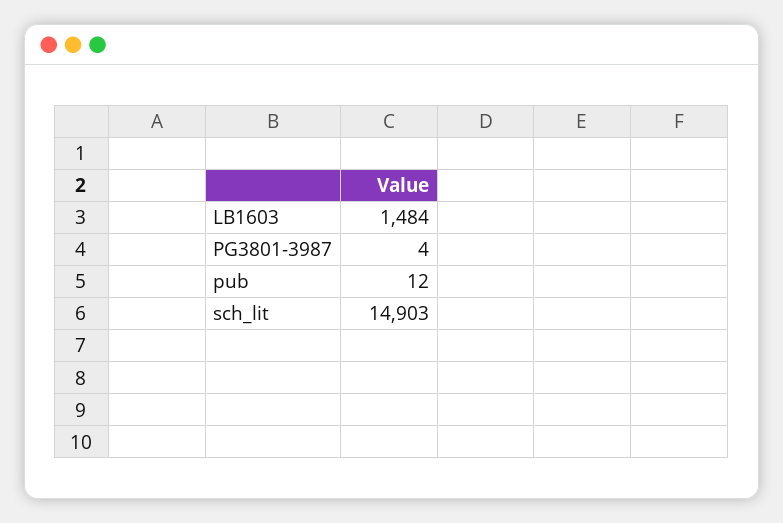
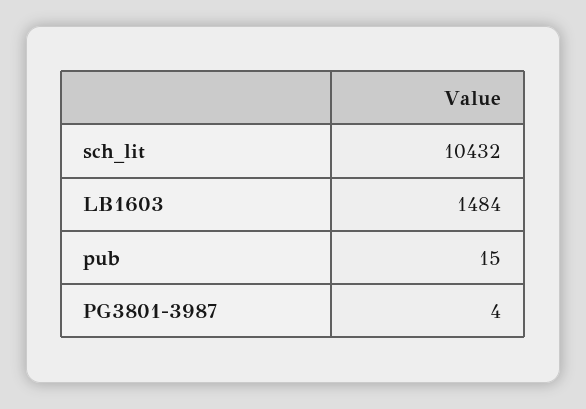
pub: 12 -> 15
sch_lit: 14903 -> 10432

